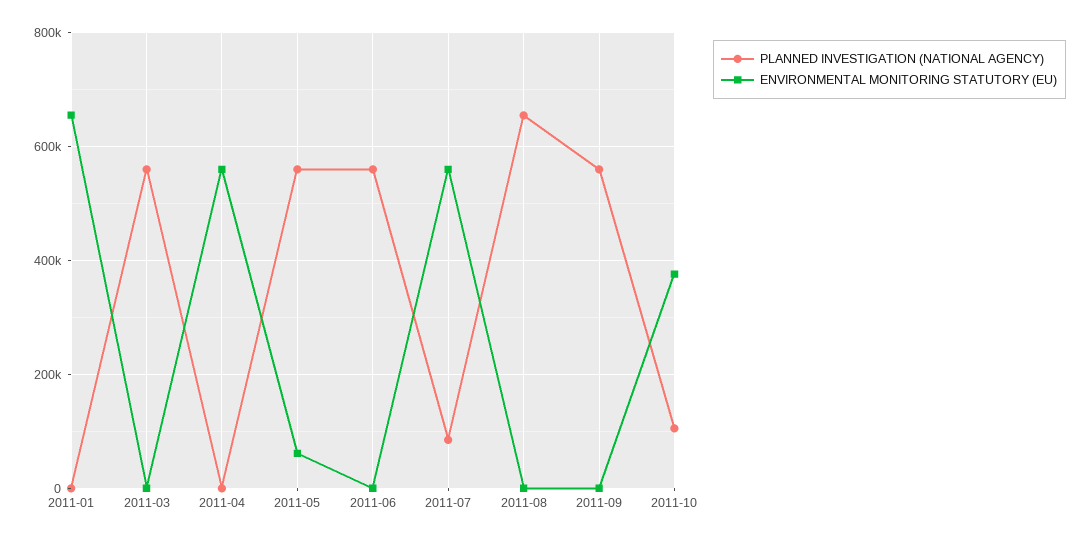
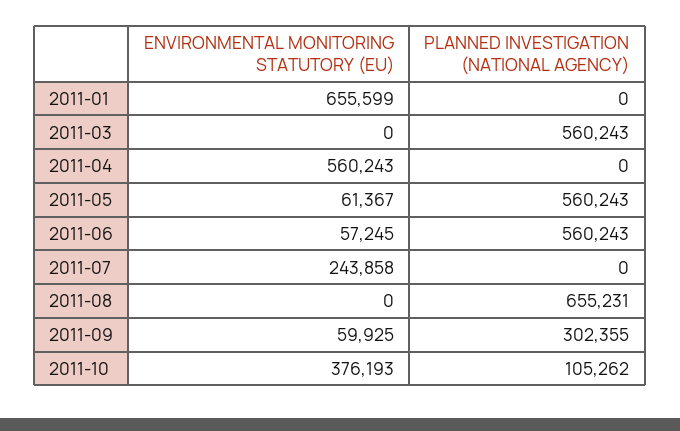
ENVIRONMENTAL MONITORING STATUTORY (EU), 2011-06: 0 -> 57245
PLANNED INVESTIGATION (NATIONAL AGENCY), 2011-07: 80000 -> 0
ENVIRONMENTAL MONITORING STATUTORY (EU), 2011-07: 560000 -> 243858
PLANNED INVESTIGATION (NATIONAL AGENCY), 2011-09: 560000 -> 302355
ENVIRONMENTAL MONITORING STATUTORY (EU), 2011-09: 0 -> 59925

